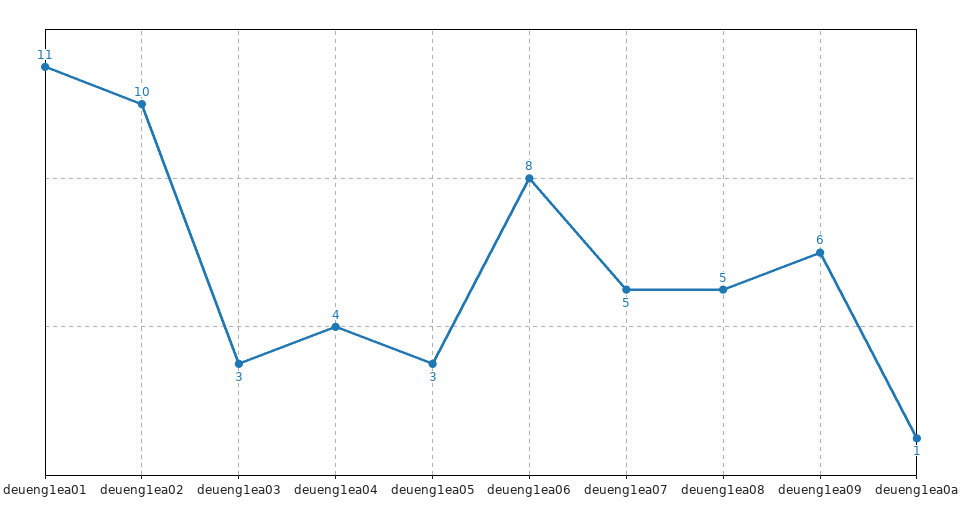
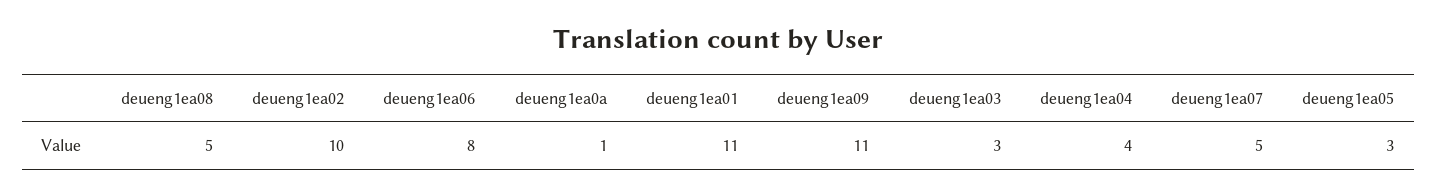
deueng1ea09: 6 -> 11

